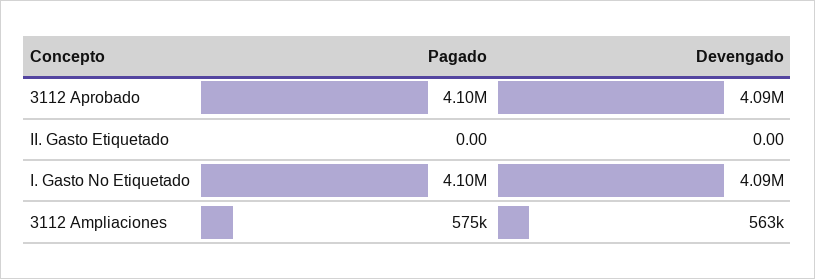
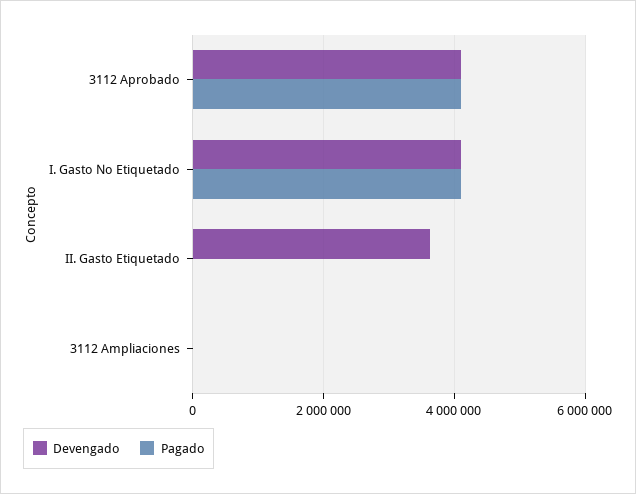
Devengado, II. Gasto Etiquetado: 0 -> 3600000
Pagado, 3112 Ampliaciones: 575000 -> 0
Devengado, 3112 Ampliaciones: 563000 -> 0

